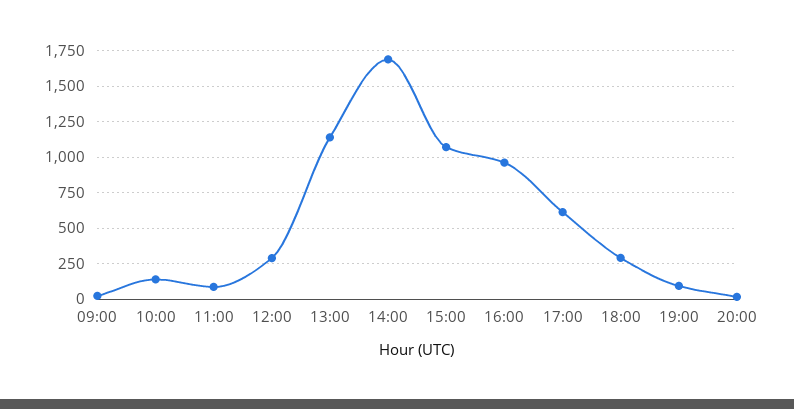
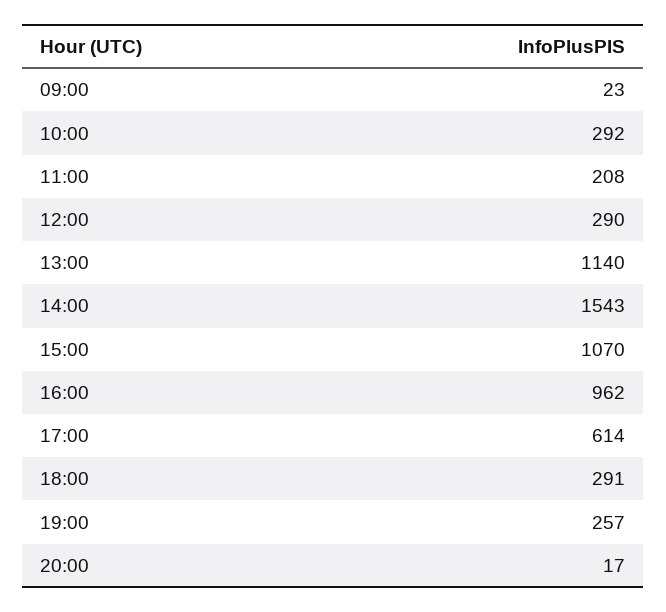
10:00: 150 -> 292
11:00: 100 -> 208
14:00: 1700 -> 1543
19:00: 100 -> 257

